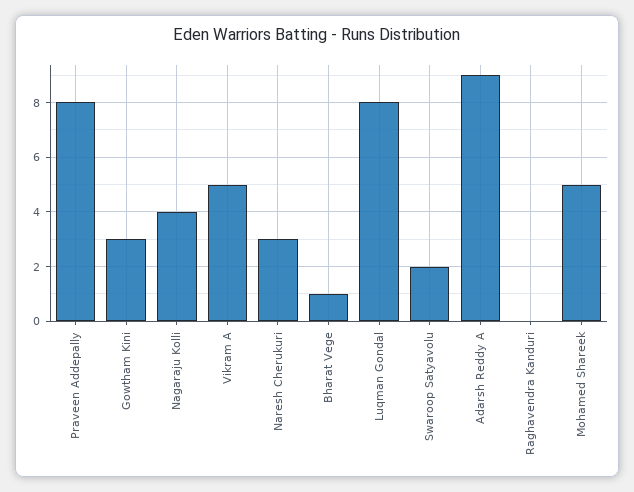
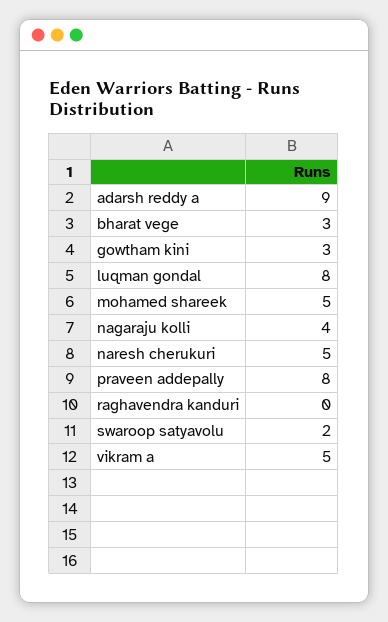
Naresh Cherukuri: 3 -> 5
Bharat Vege: 1 -> 3

